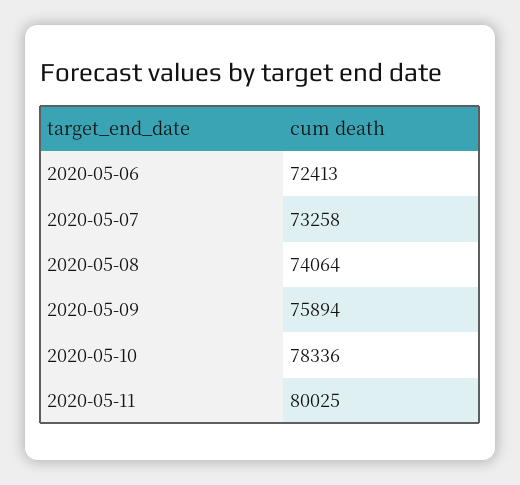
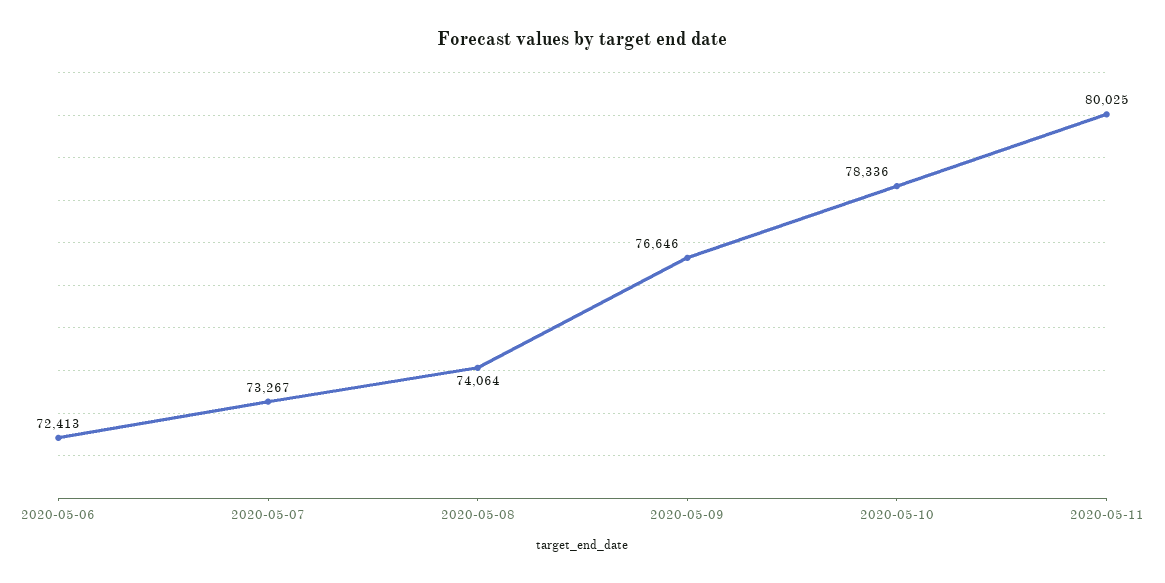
2020-05-07: 73258 -> 73267
2020-05-09: 75894 -> 76646

